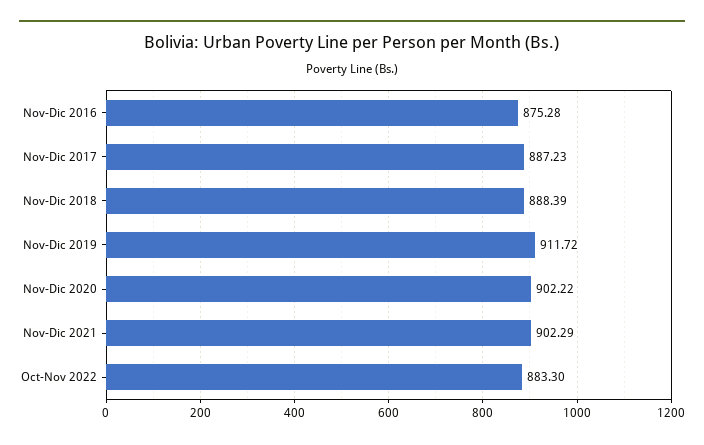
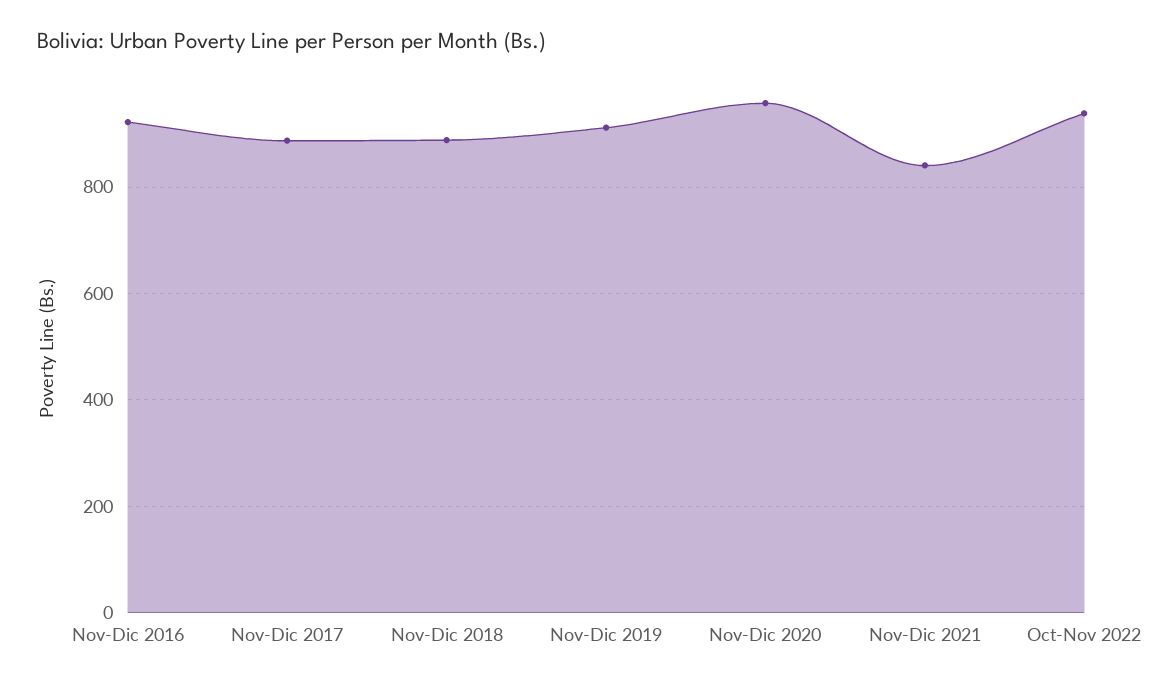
Nov-Dic 2016: 875.28 -> 920
Nov-Dic 2020: 902.22 -> 960
Nov-Dic 2021: 902.29 -> 840
Oct-Nov 2022: 883.3 -> 940

